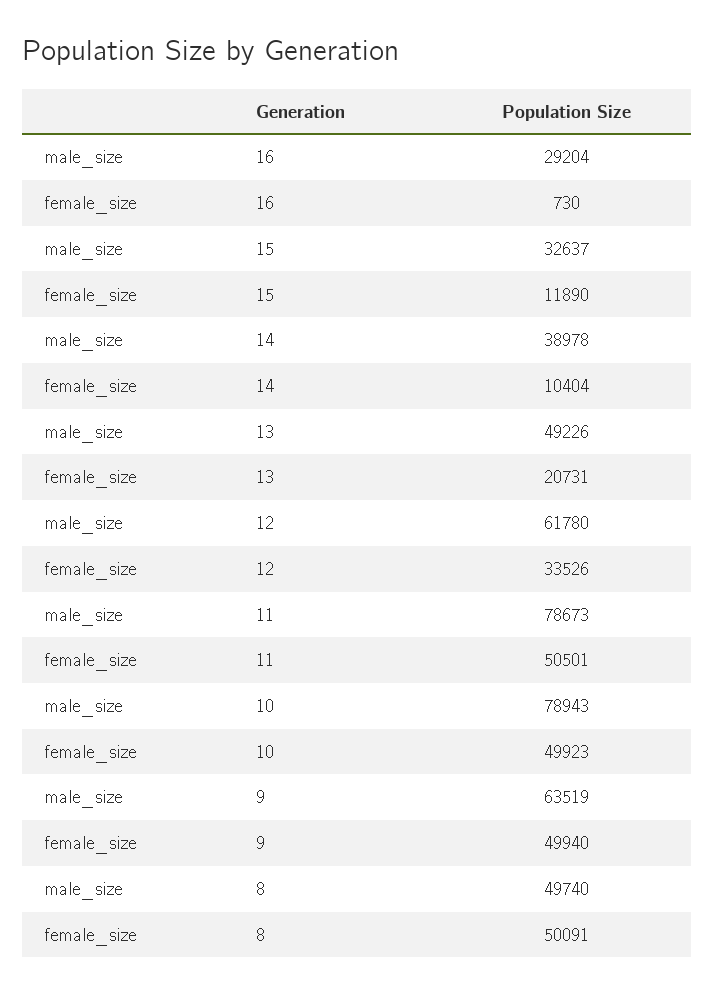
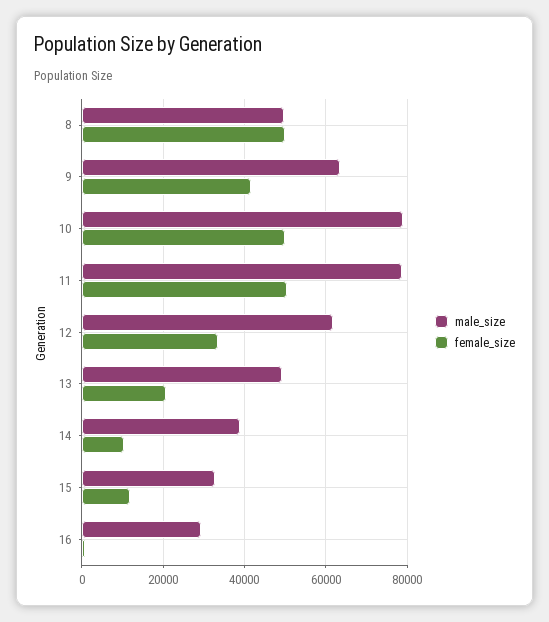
female_size, 9: 49940 -> 42000

